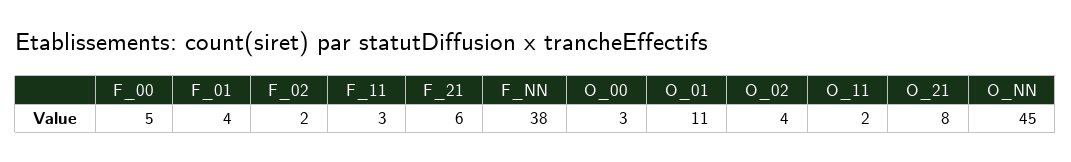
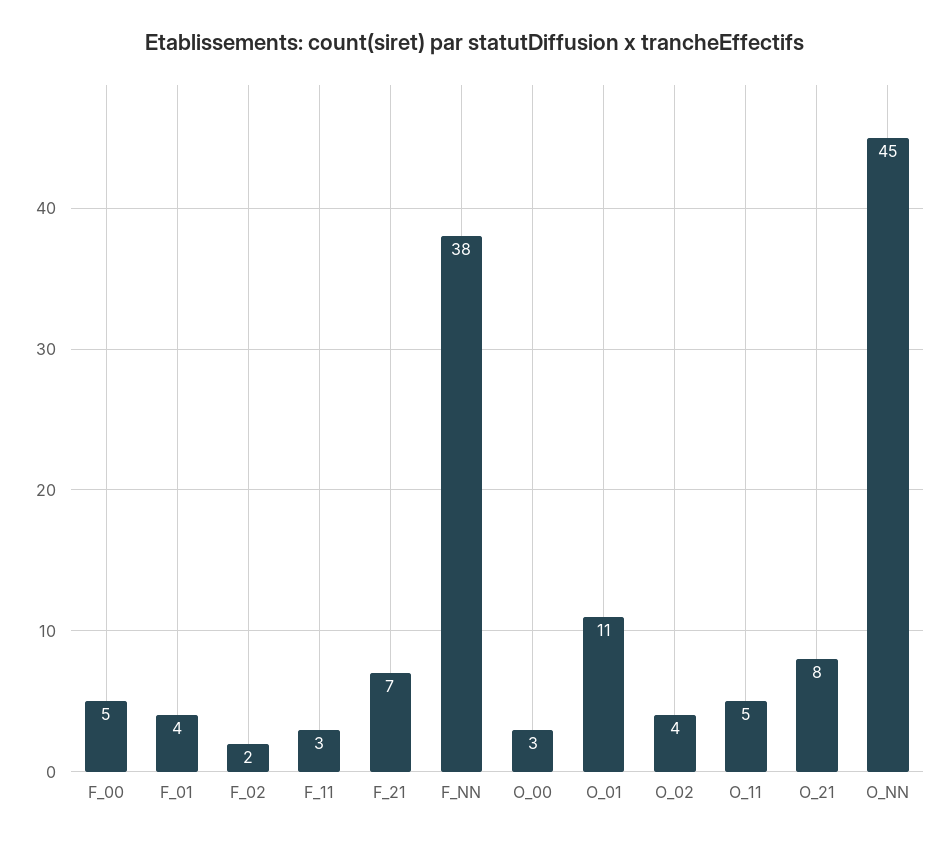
F_21: 6 -> 7
O_11: 2 -> 5

